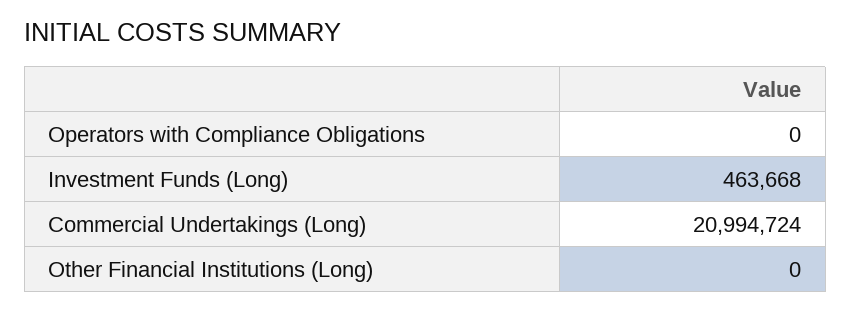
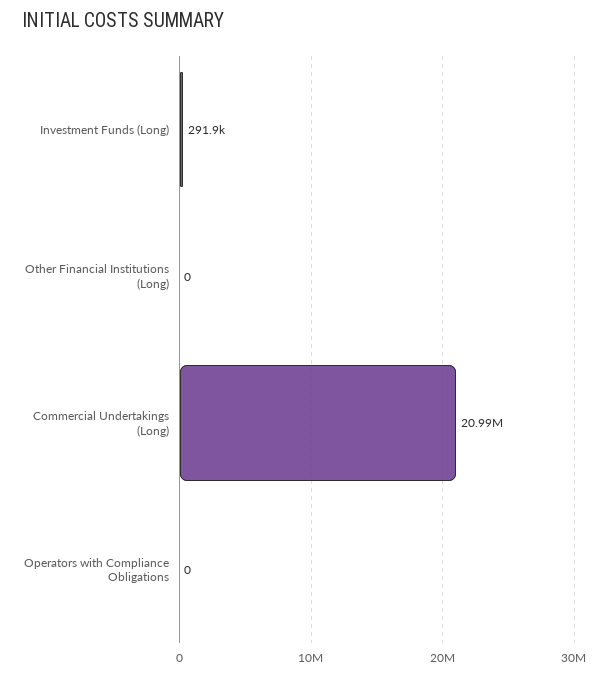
Investment Funds (Long): 463668 -> 291900

